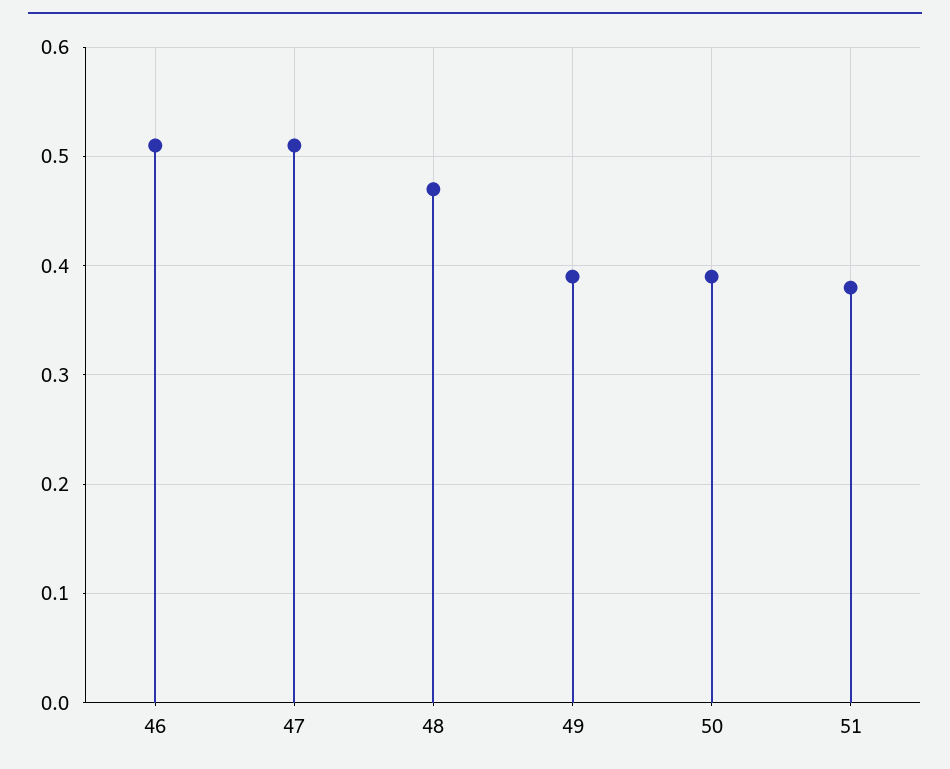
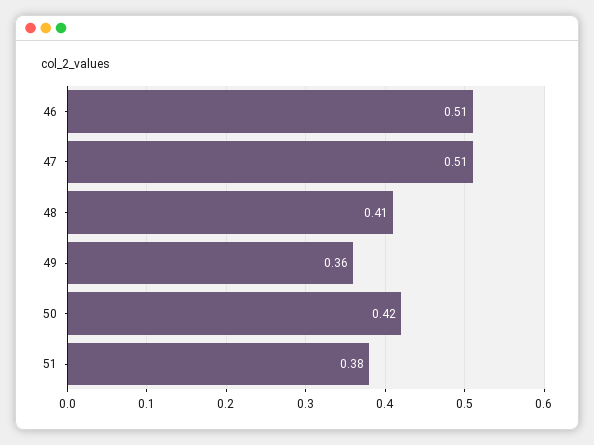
48: 0.47 -> 0.41
49: 0.39 -> 0.36
50: 0.39 -> 0.42

